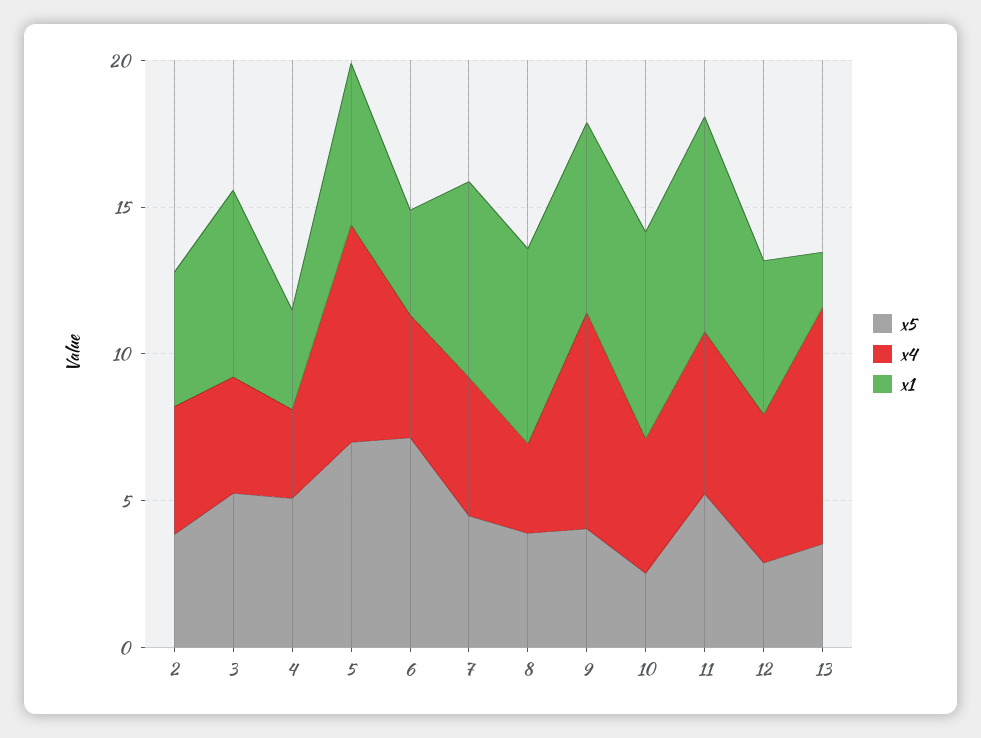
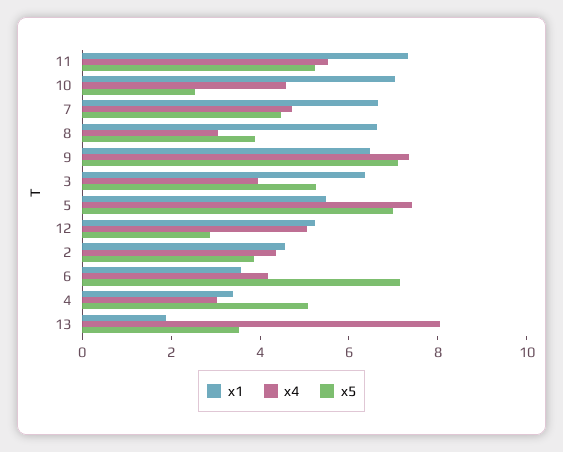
x5, 9: 4 -> 7

